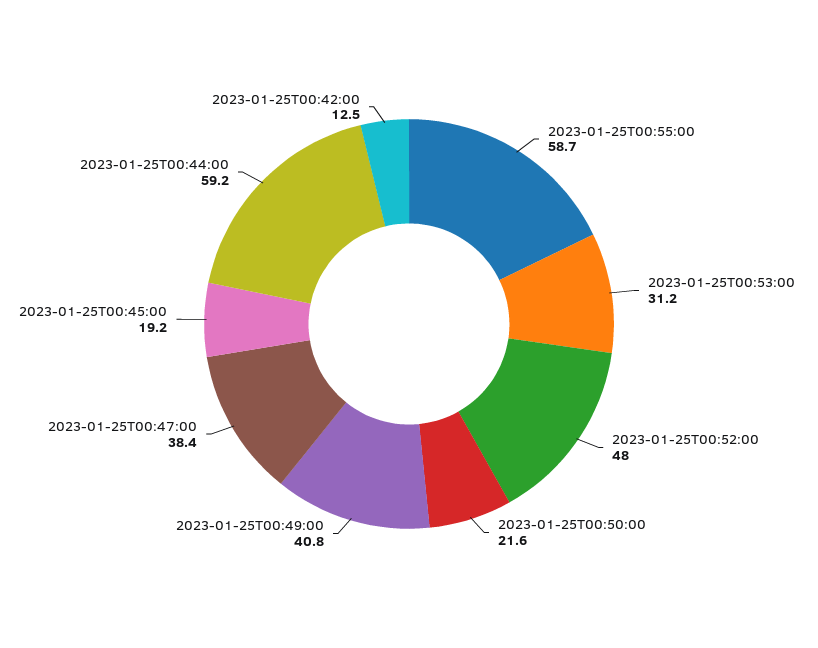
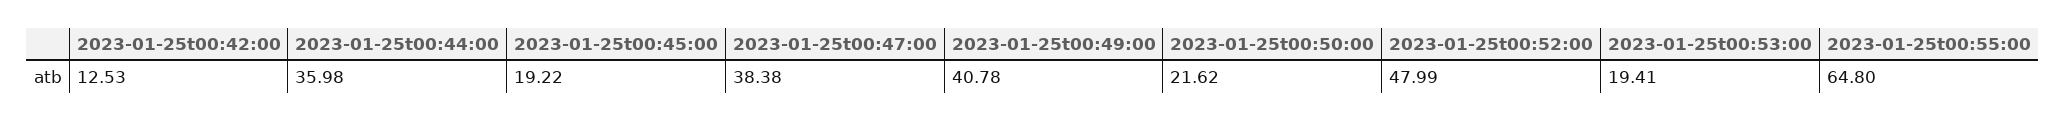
2023-01-25T00:55:00: 58.7 -> 64.8
2023-01-25T00:53:00: 31.2 -> 19.41
2023-01-25T00:44:00: 59.2 -> 35.98

